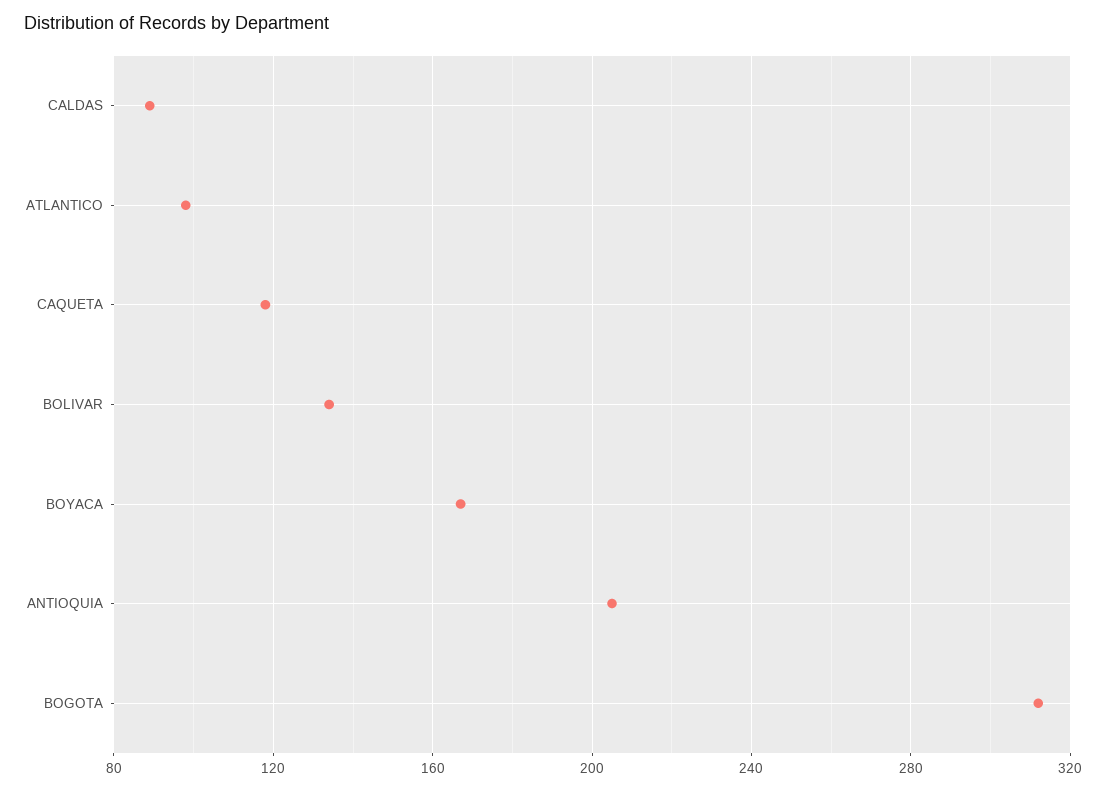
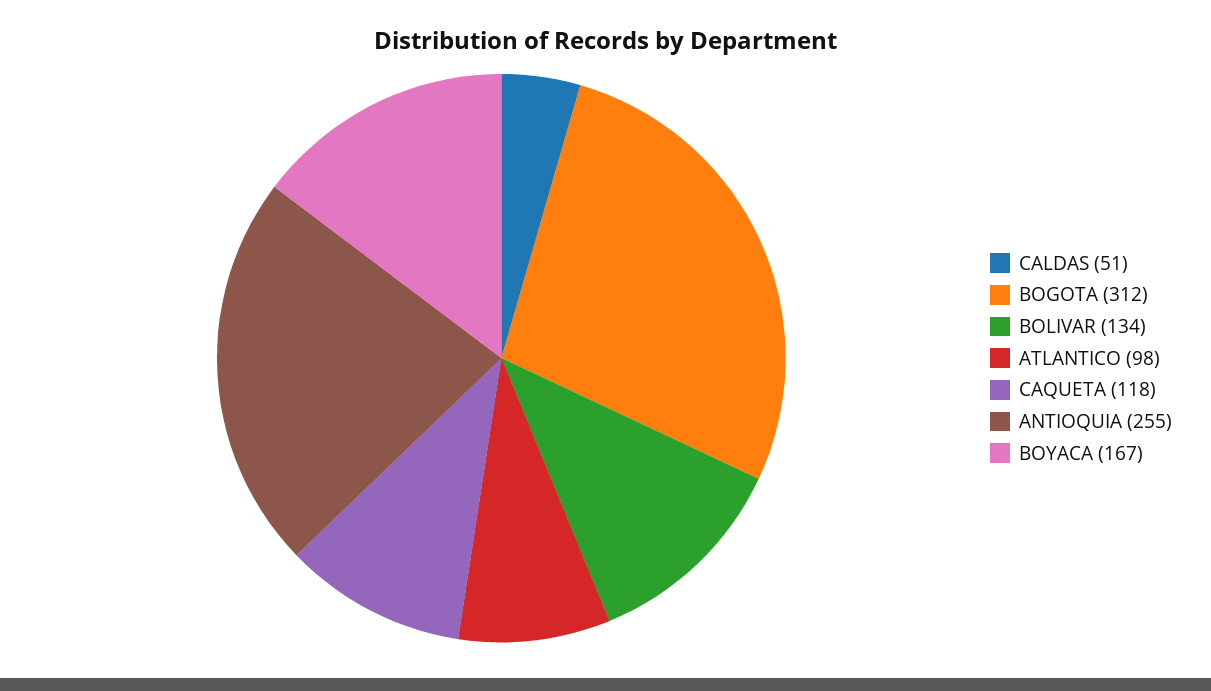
CALDAS: 90 -> 51
ANTIOQUIA: 205 -> 255

